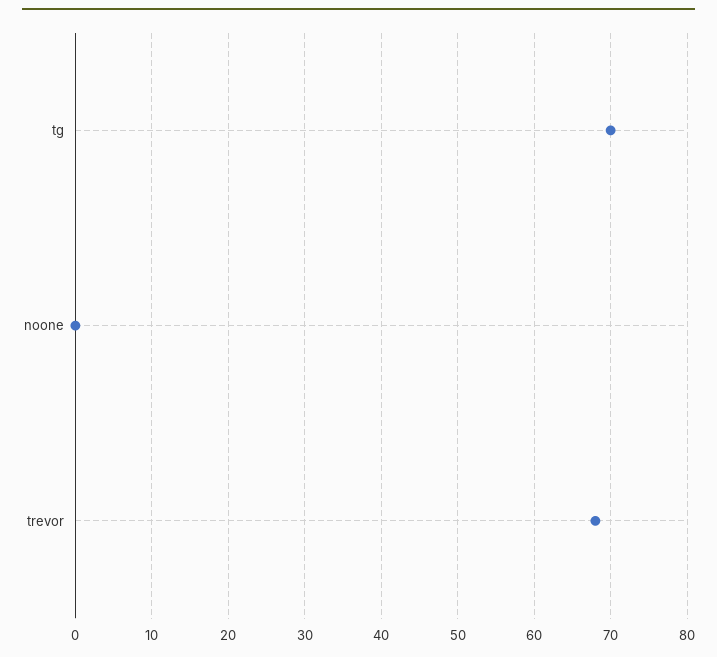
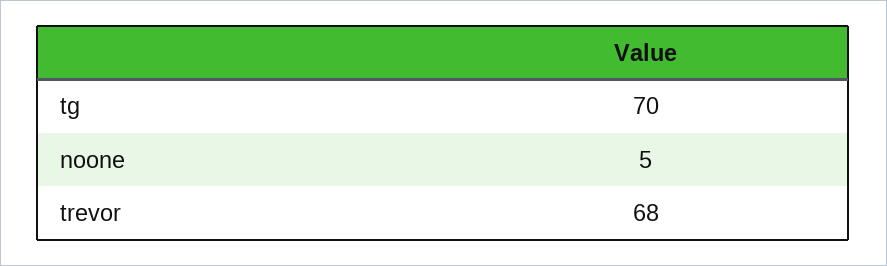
noone: 0 -> 5

